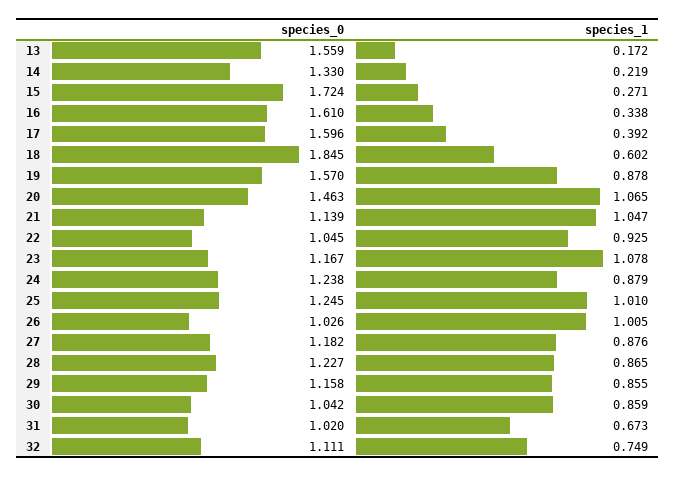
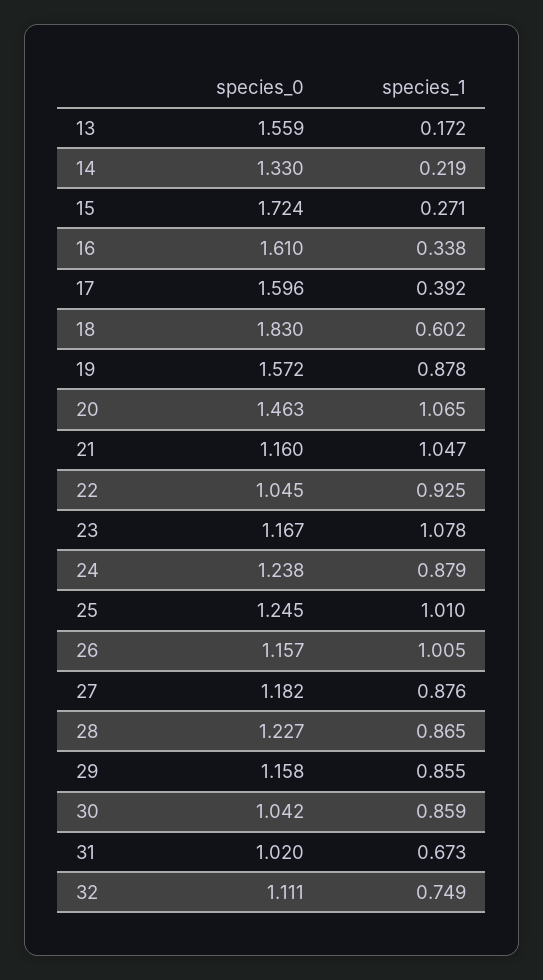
species_0, 18: 1.845 -> 1.83
species_0, 19: 1.57 -> 1.572
species_0, 21: 1.139 -> 1.16
species_0, 26: 1.026 -> 1.157

